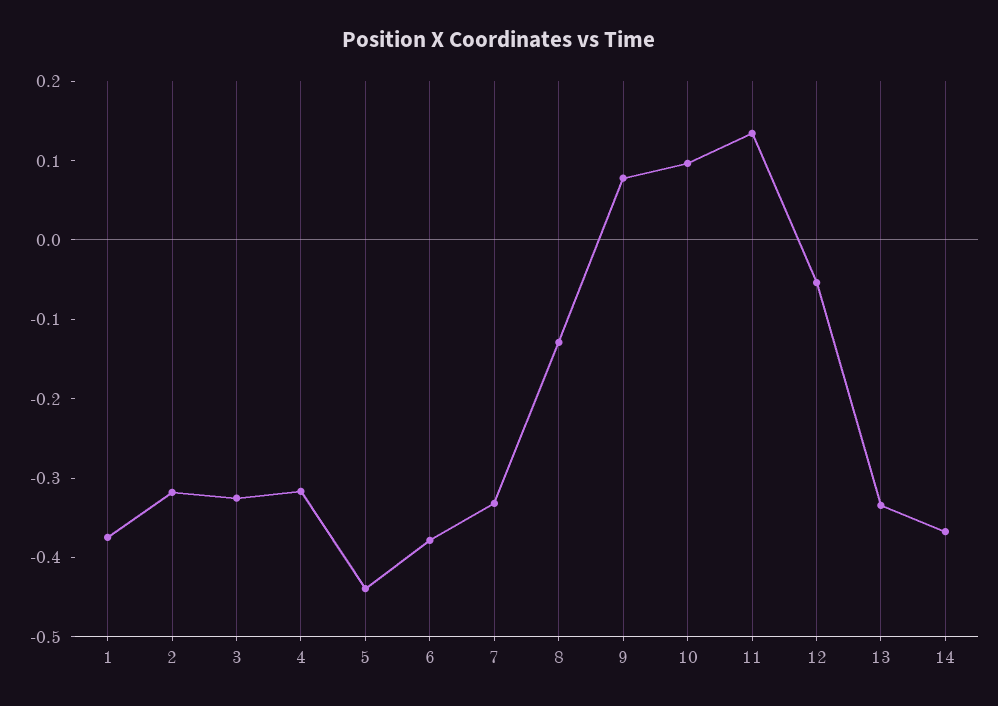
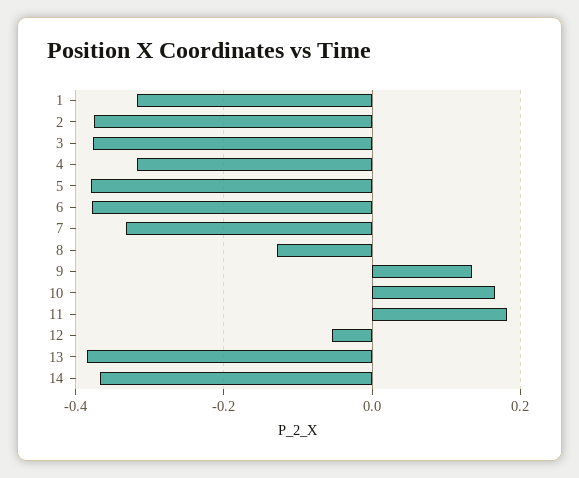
1: -0.38 -> -0.32
2: -0.32 -> -0.38
3: -0.32 -> -0.38
5: -0.44 -> -0.38
9: 0.08 -> 0.14
10: 0.1 -> 0.16
11: 0.14 -> 0.18
13: -0.34 -> -0.38

